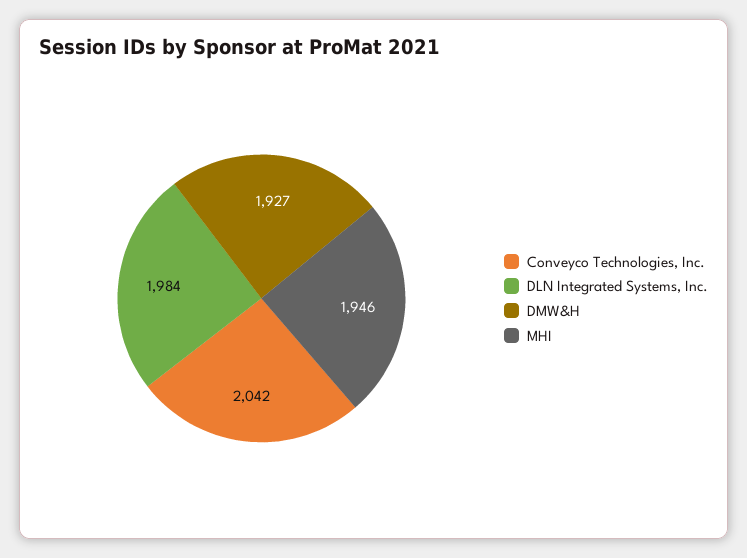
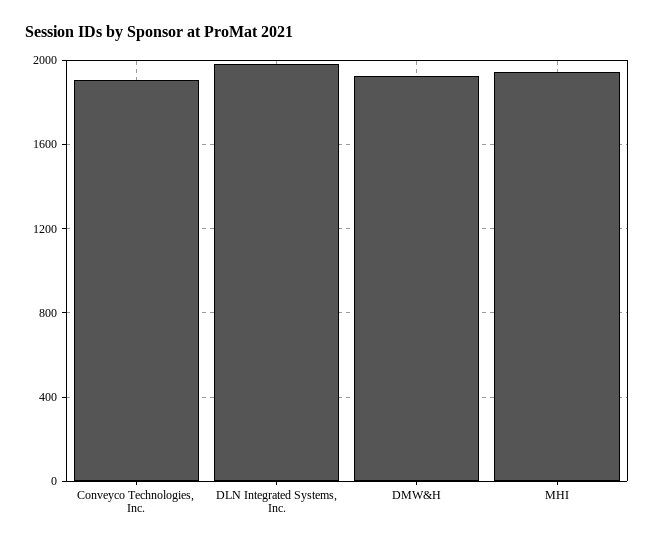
Conveyco Technologies, Inc.: 2042 -> 1900

